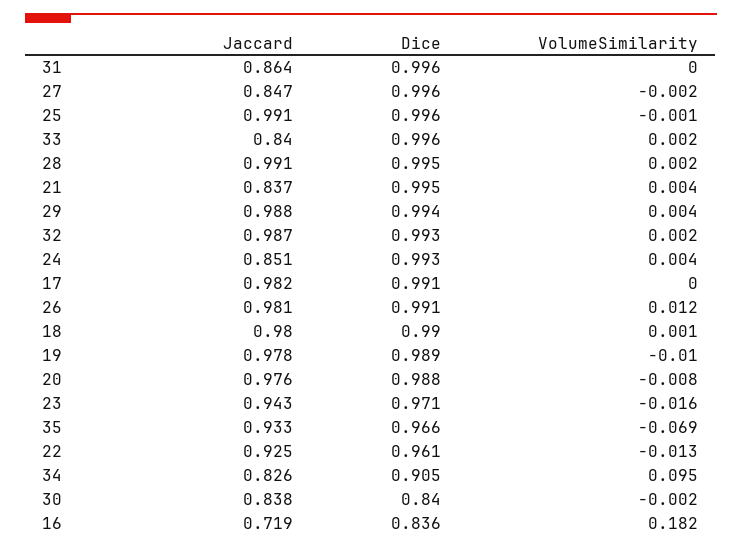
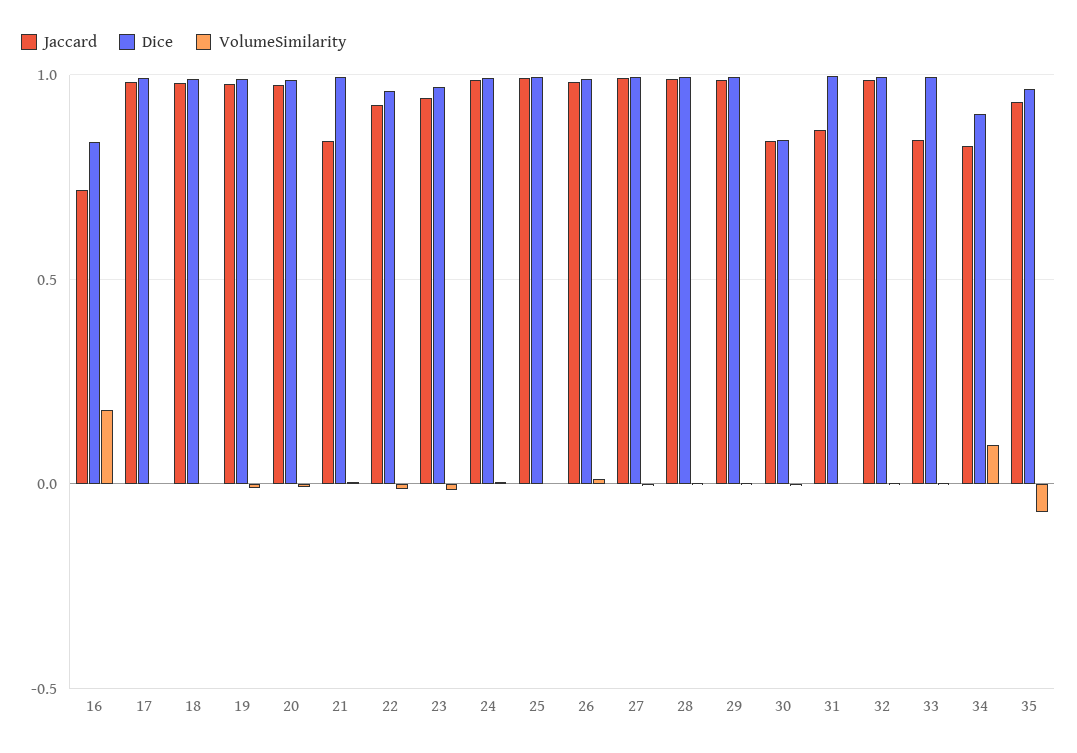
Jaccard, 27: 0.847 -> 1
Jaccard, 24: 0.851 -> 1

